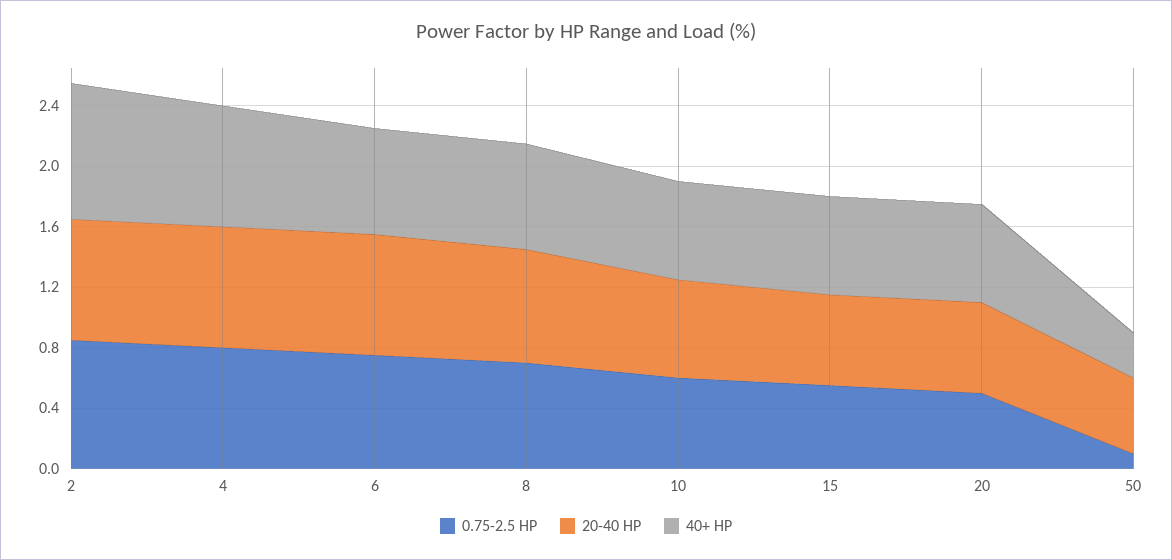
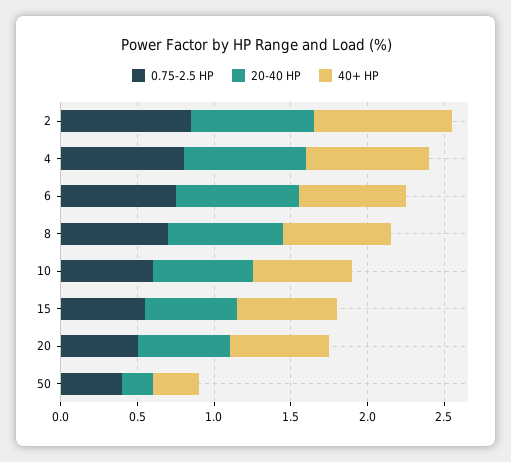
0.75-2.5 HP, 50: 0.1 -> 0.4
20-40 HP, 50: 0.5 -> 0.2

